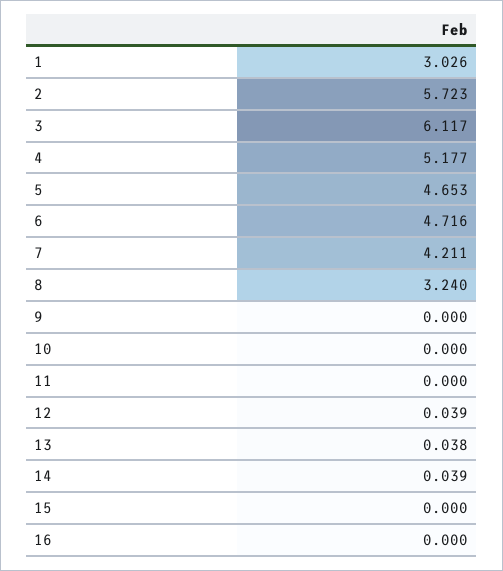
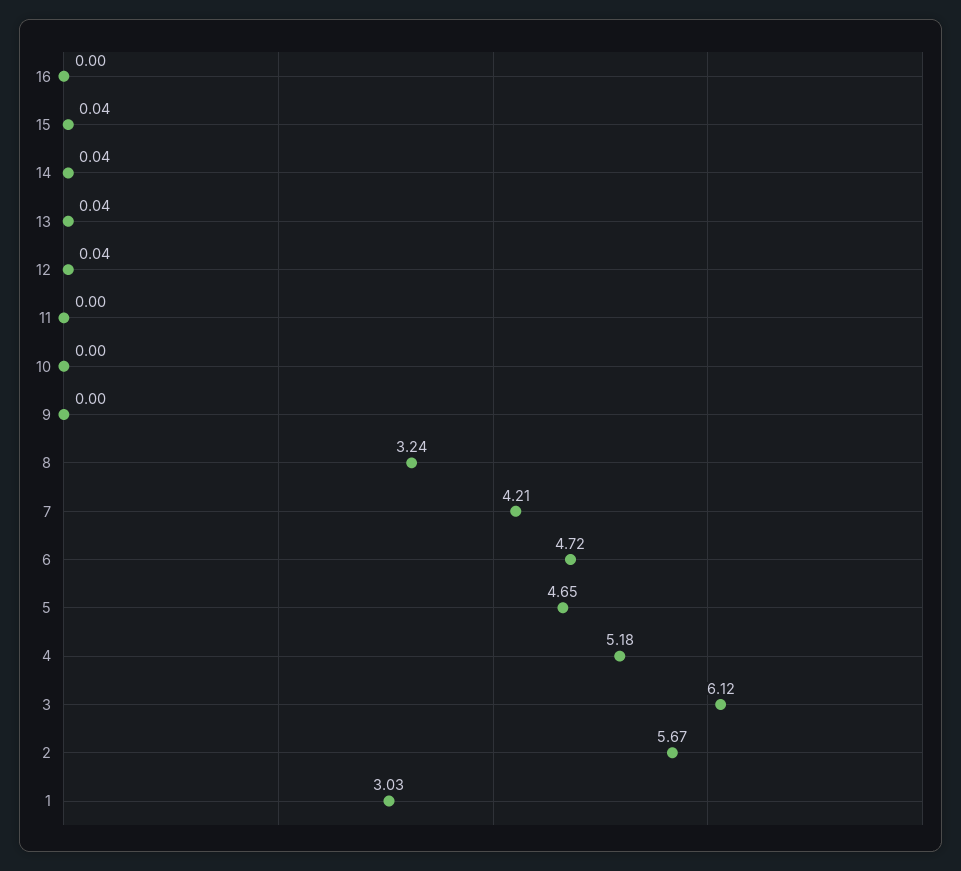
2: 5.723 -> 5.67
15: 0 -> 0.04

